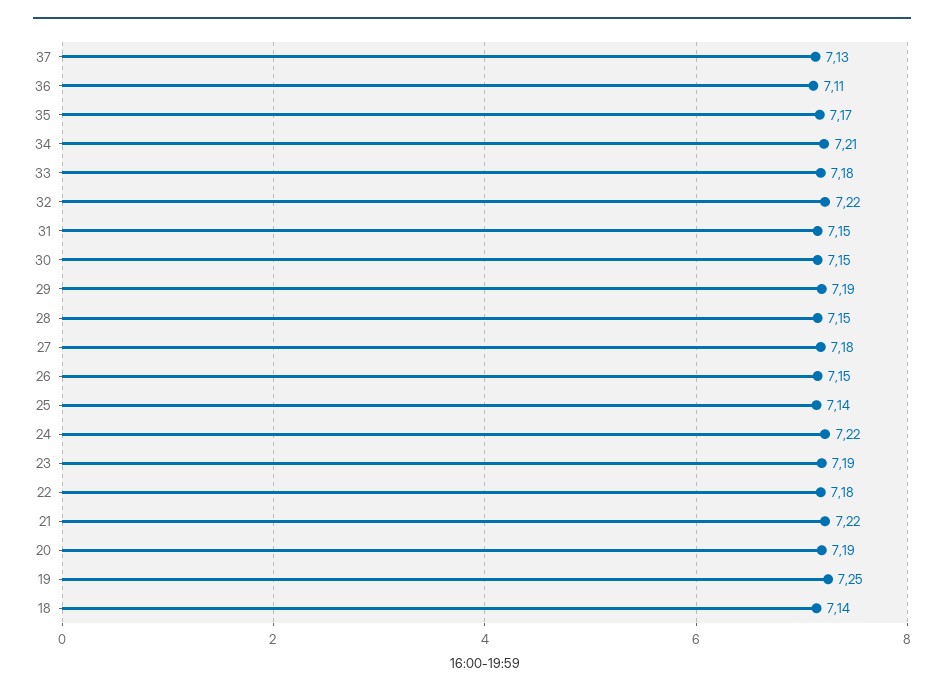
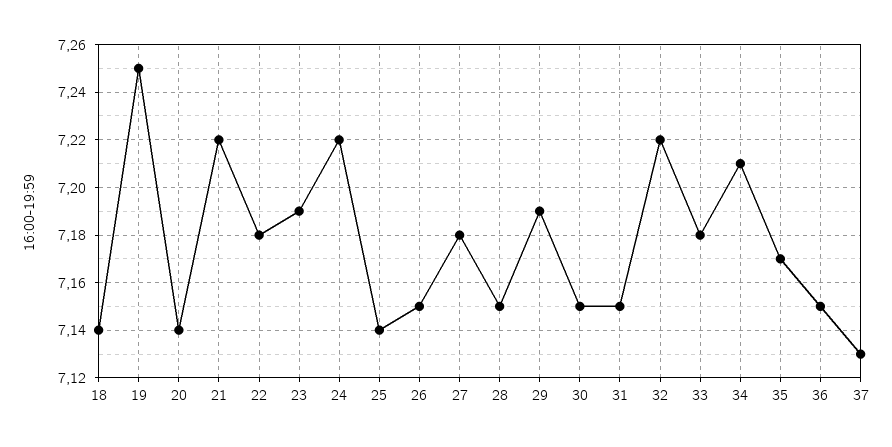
36: 7.11 -> 7.15
20: 7.19 -> 7.14

